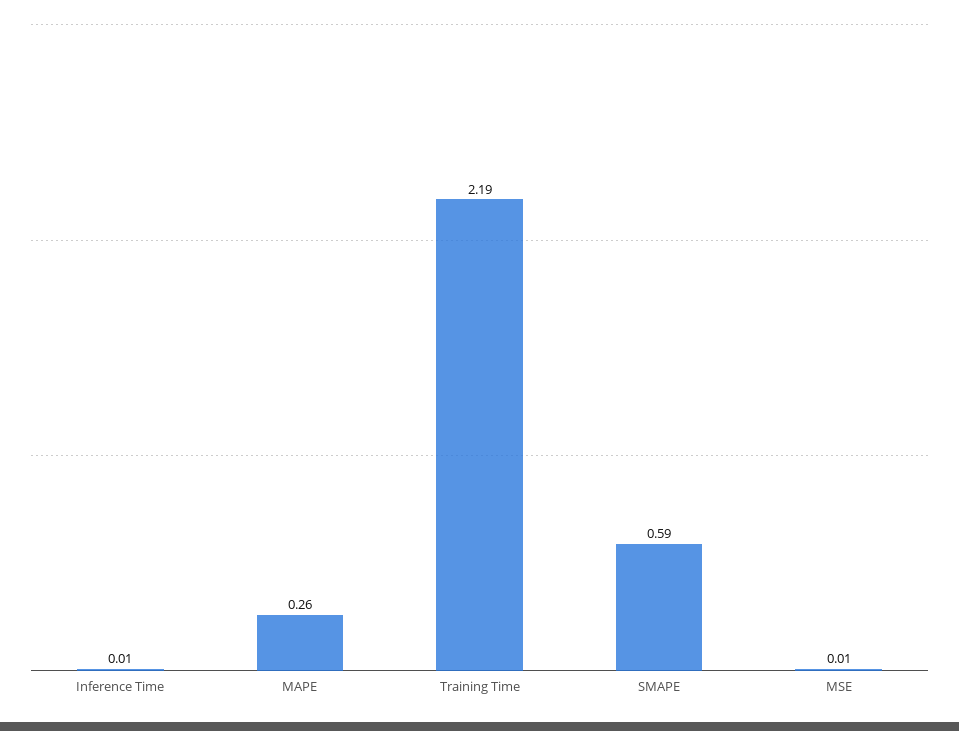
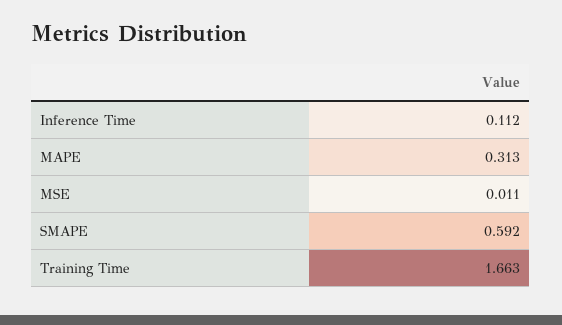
Inference Time: 0.01 -> 0.112
MAPE: 0.26 -> 0.313
Training Time: 2.19 -> 1.663

